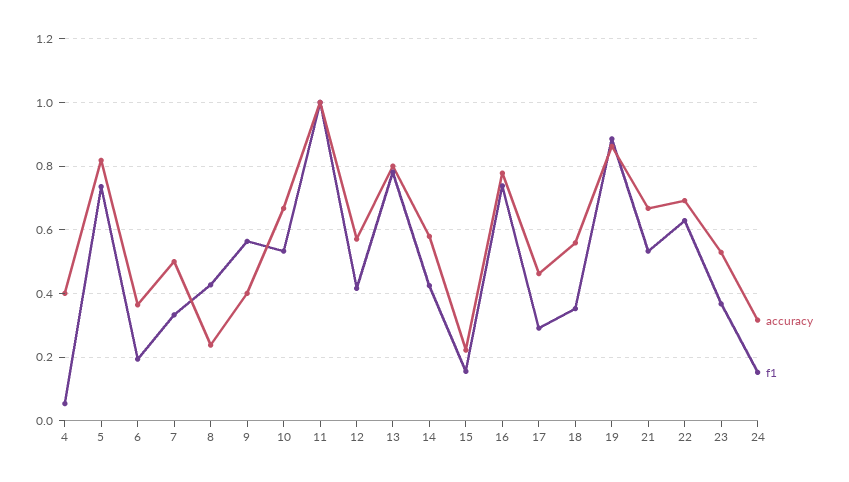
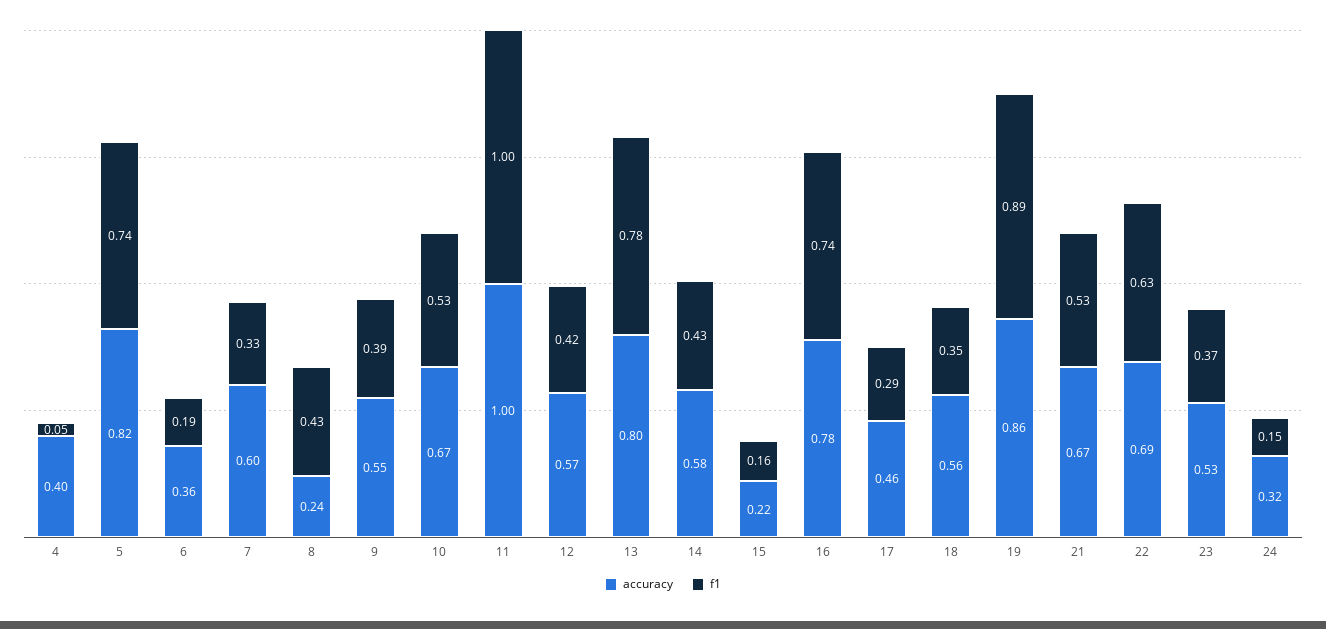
accuracy, 7: 0.5 -> 0.6
accuracy, 9: 0.4 -> 0.55
f1, 9: 0.56 -> 0.39

